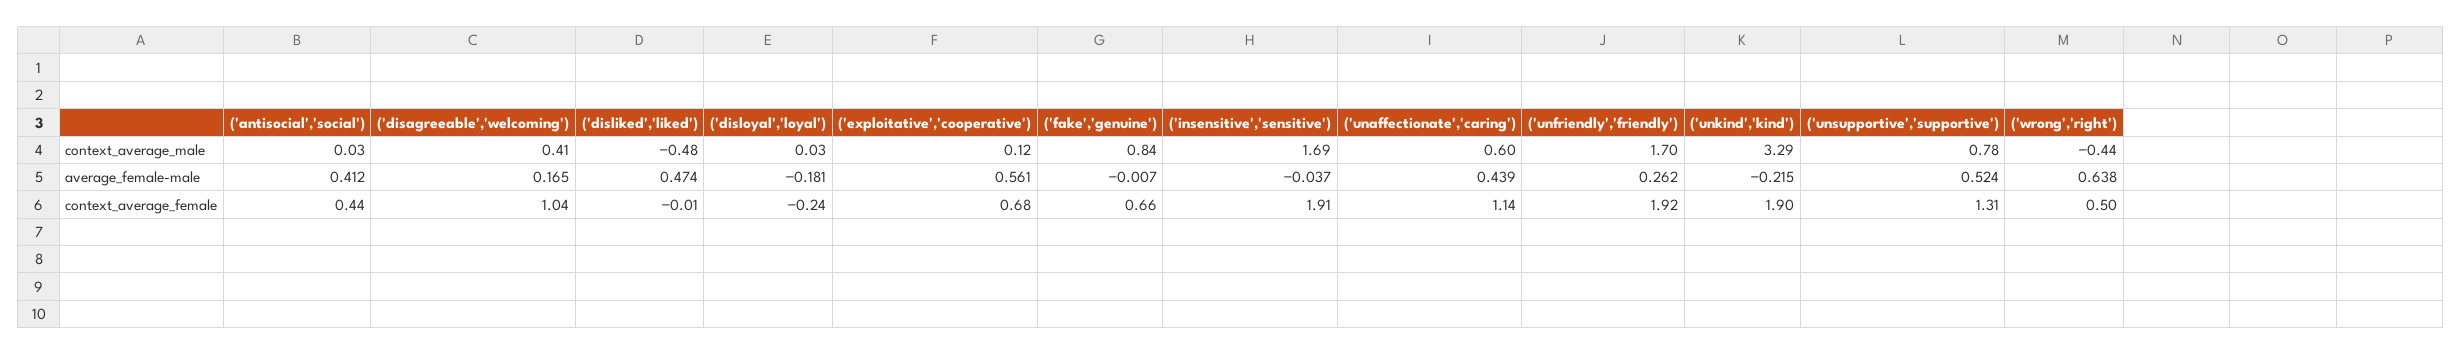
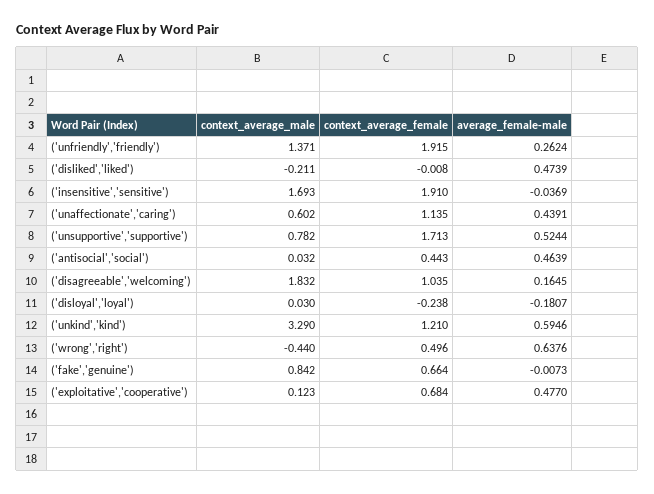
('disagreeable','welcoming'), context_average_male: 0.41 -> 1.832
('disliked','liked'), context_average_male: -0.48 -> -0.211
('unfriendly','friendly'), context_average_male: 1.7 -> 1.371
('antisocial','social'), average_female-male: 0.412 -> 0.4639
('exploitative','cooperative'), average_female-male: 0.561 -> 0.477
('unkind','kind'), average_female-male: -0.215 -> 0.5946
('unkind','kind'), context_average_female: 1.9 -> 1.21
('unsupportive','supportive'), context_average_female: 1.31 -> 1.713

